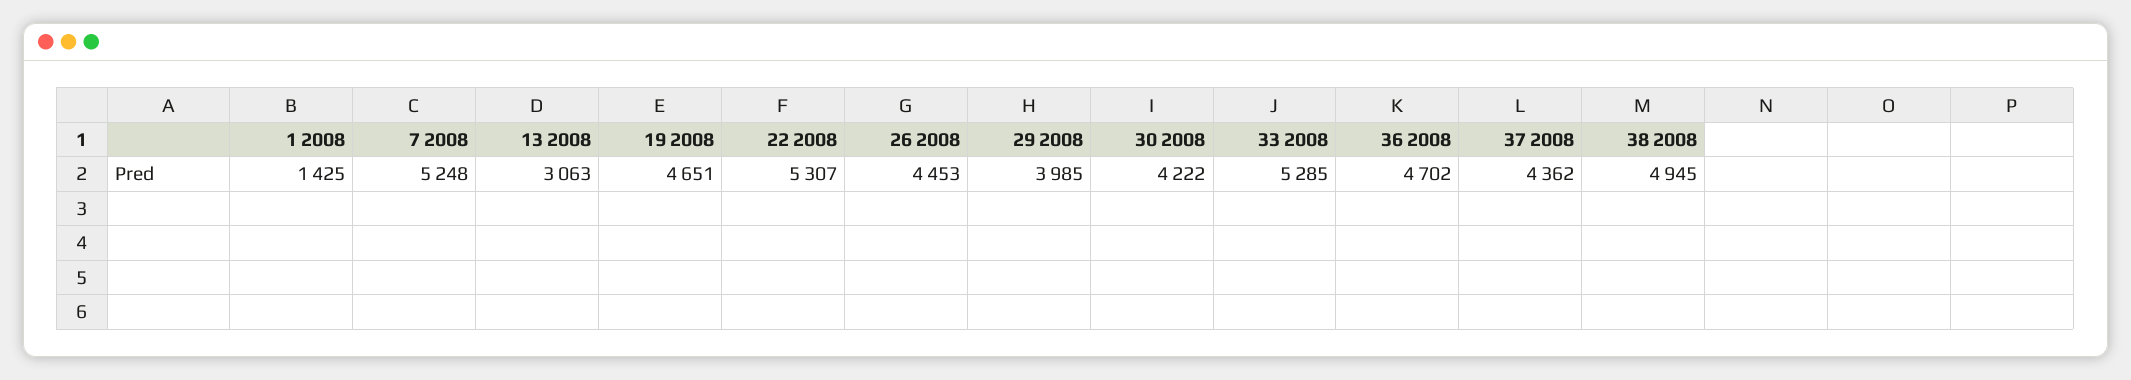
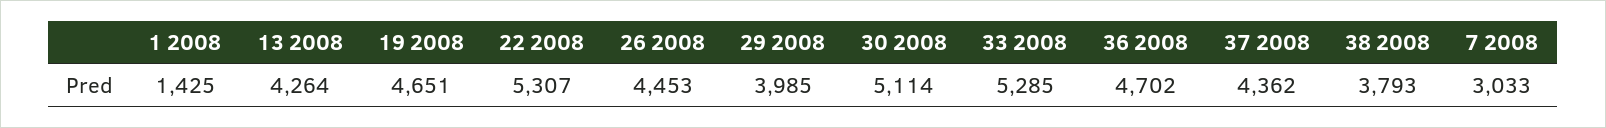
7 2008: 5248 -> 3033
13 2008: 3063 -> 4264
30 2008: 4222 -> 5114
38 2008: 4945 -> 3793

